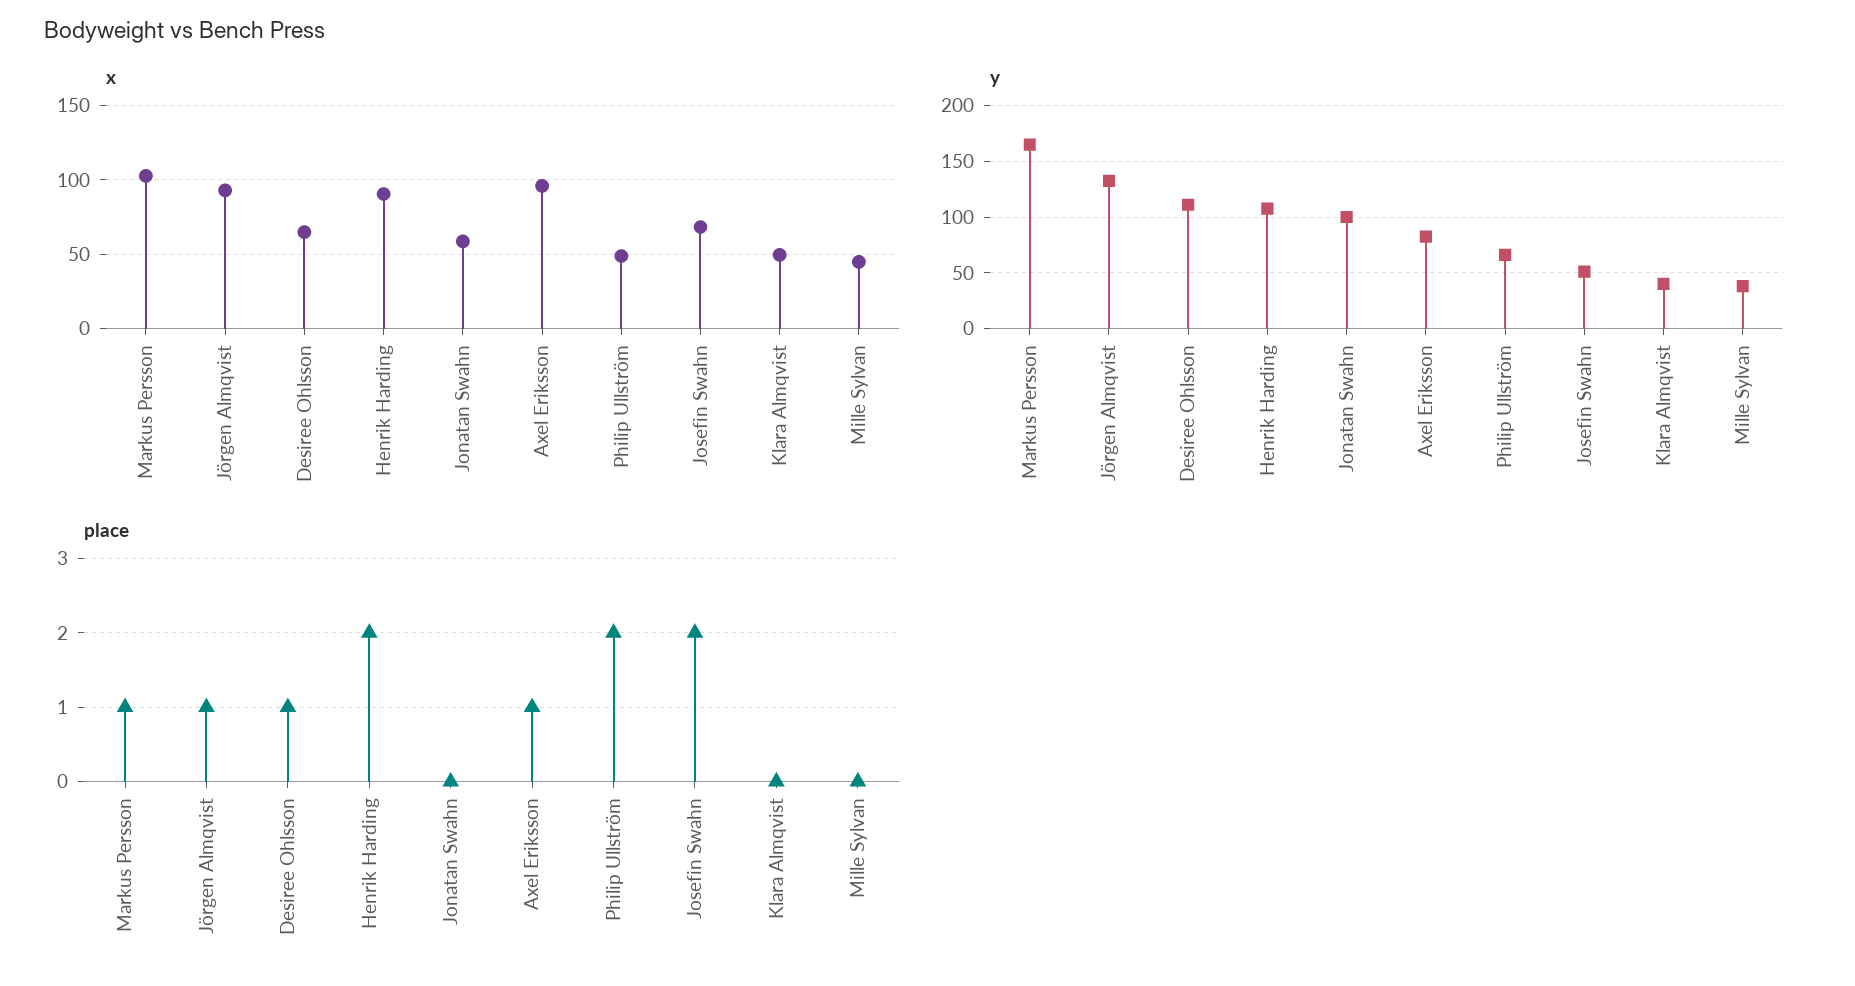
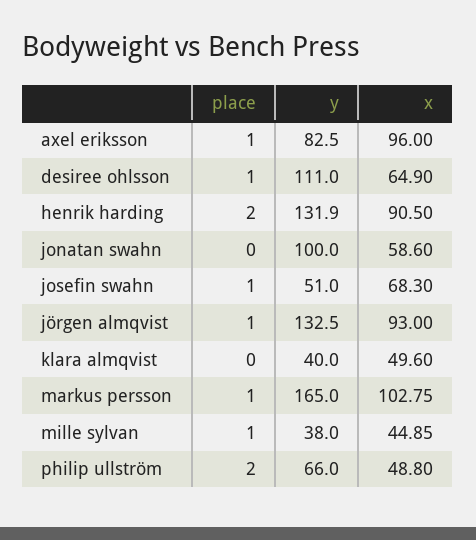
y, Henrik Harding: 110 -> 131.9
place, Josefin Swahn: 2 -> 1
place, Mille Sylvan: 0 -> 1

